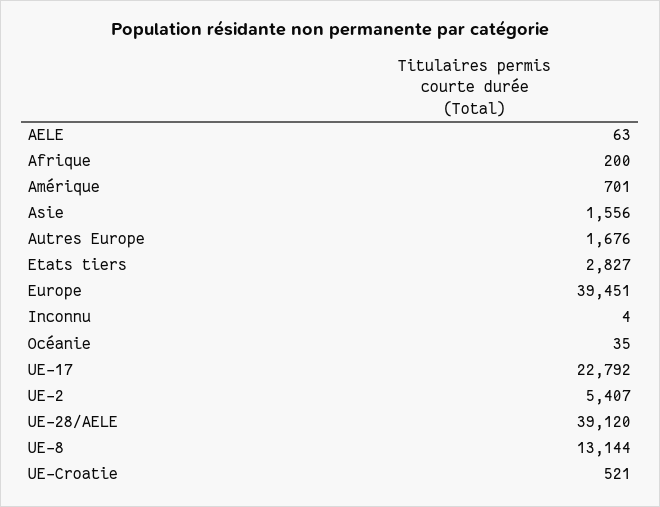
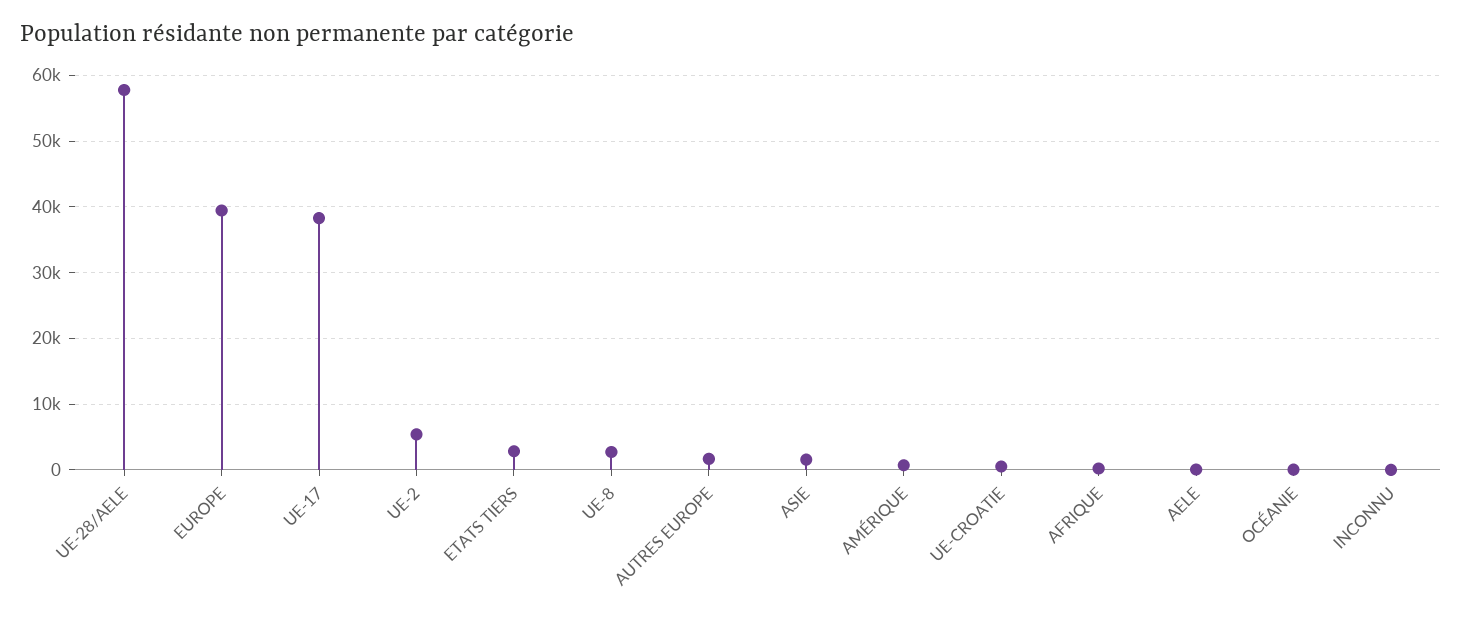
UE-17: 22792 -> 38000
UE-28/AELE: 39120 -> 58000
UE-8: 13144 -> 3000

